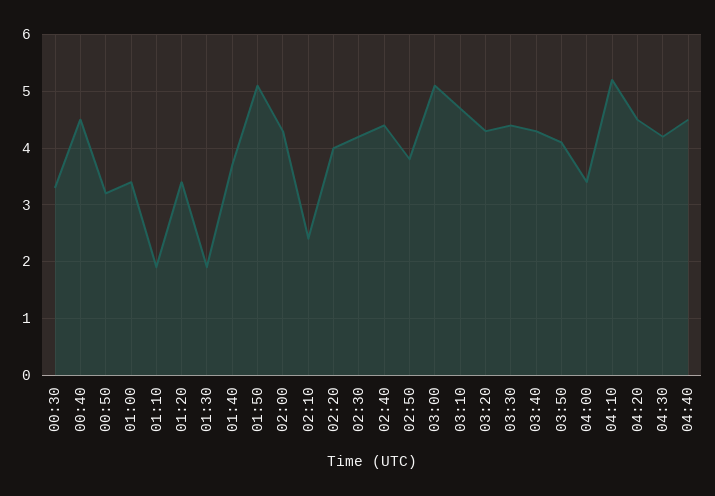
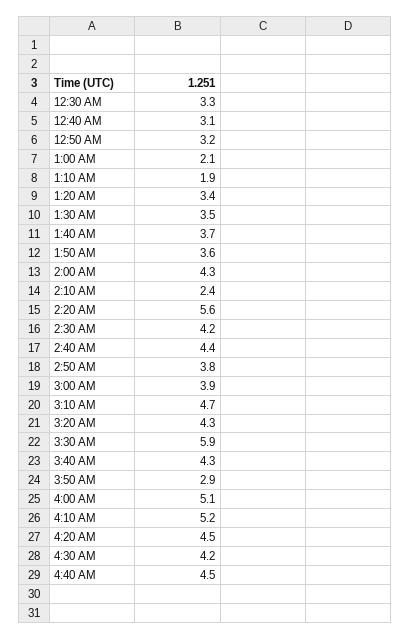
00:40: 4.5 -> 3.1
01:00: 3.5 -> 2.1
01:30: 2 -> 3.5
01:50: 5 -> 3.6
02:20: 4 -> 5.6
03:00: 5 -> 3.9
03:30: 4.5 -> 5.9
03:50: 4 -> 2.9
04:00: 3.5 -> 5.1

